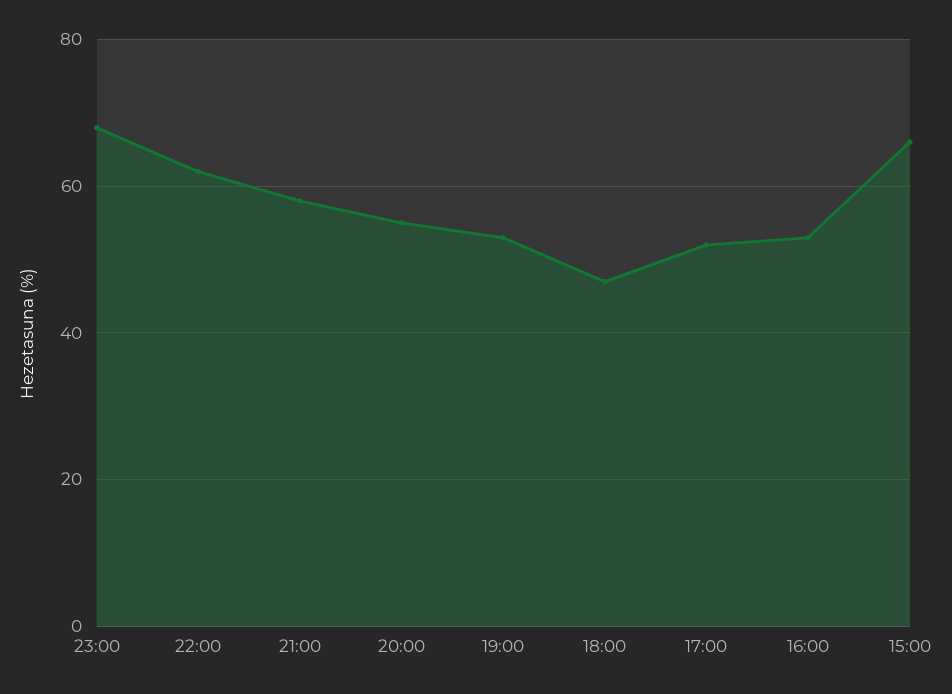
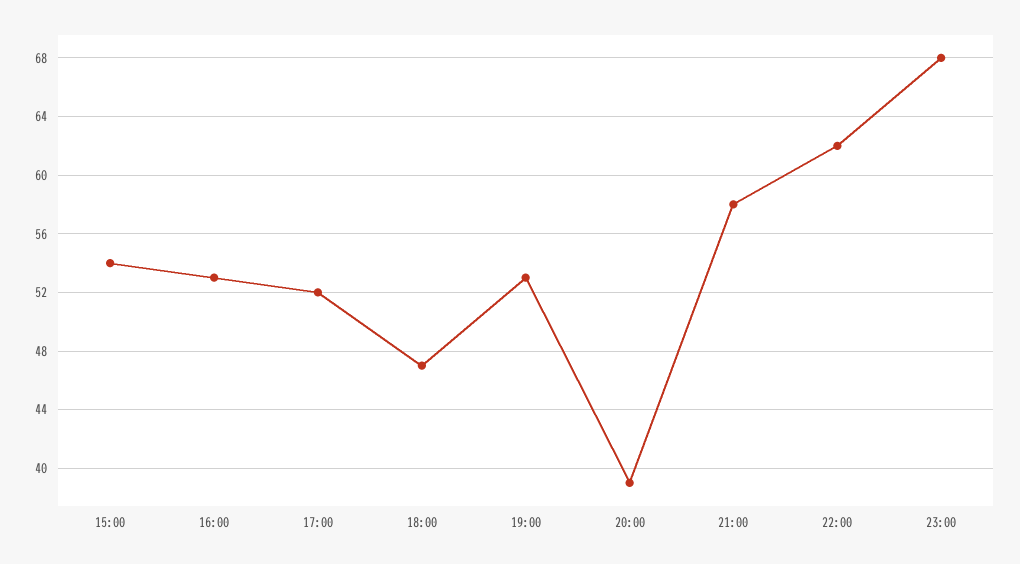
20:00: 55 -> 39
15:00: 65 -> 54

